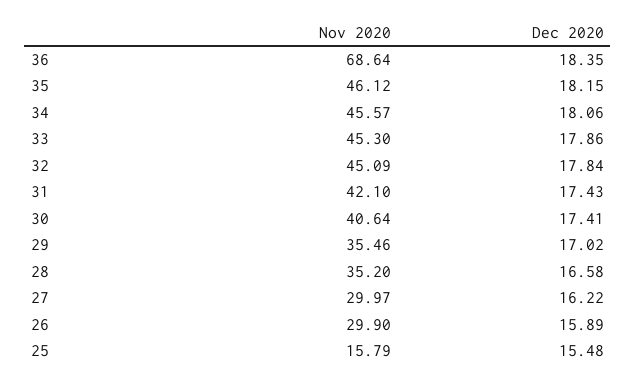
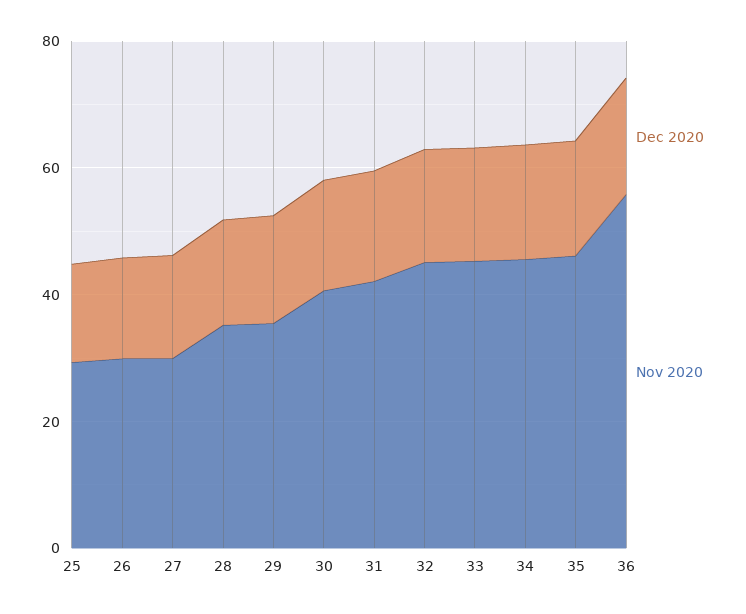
Nov 2020, 36: 68.64 -> 55
Nov 2020, 25: 15.79 -> 30

